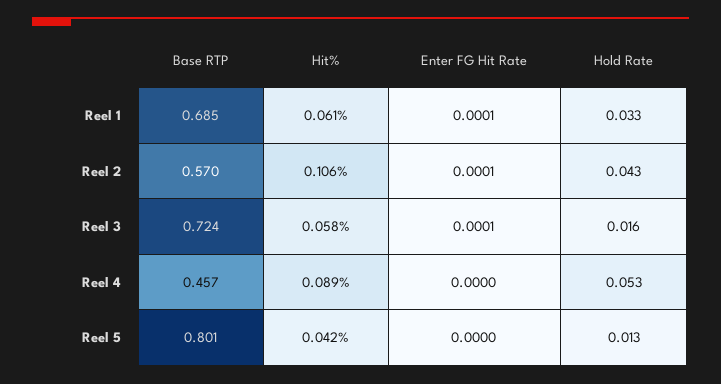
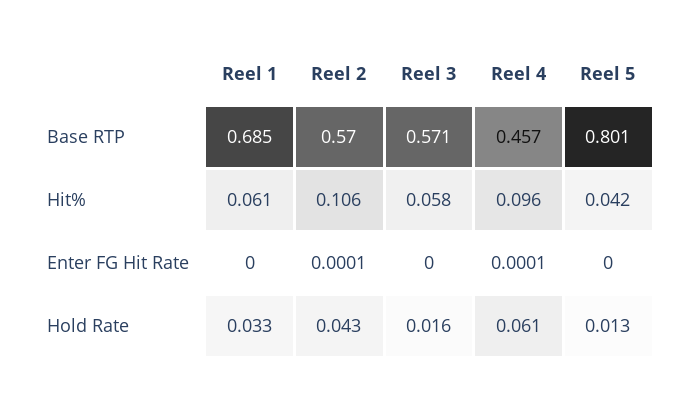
Enter FG Hit Rate, Reel 1: 0.0001 -> 0
Base RTP, Reel 3: 0.724 -> 0.571
Enter FG Hit Rate, Reel 3: 0.0001 -> 0
Hit%, Reel 4: 0.089 -> 0.096
Enter FG Hit Rate, Reel 4: 0 -> 0.0001
Hold Rate, Reel 4: 0.053 -> 0.061

